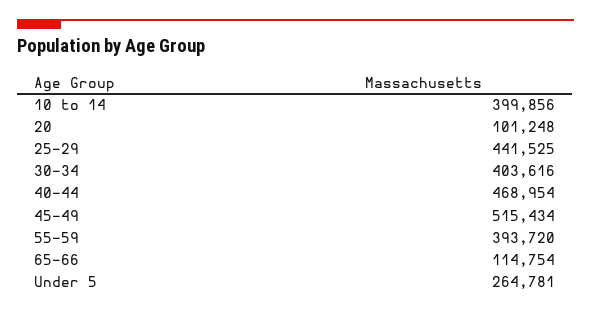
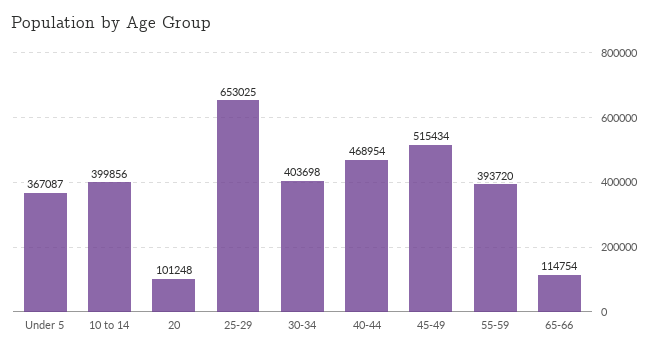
25-29: 441525 -> 653025
30-34: 403616 -> 403698
Under 5: 264781 -> 367087

